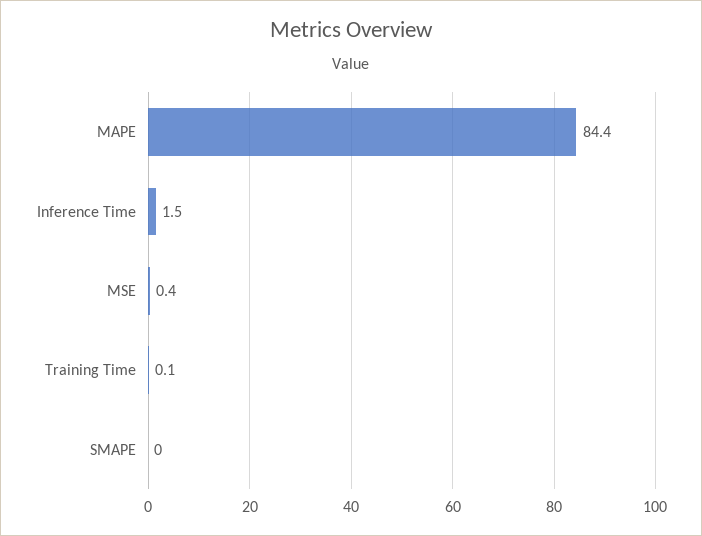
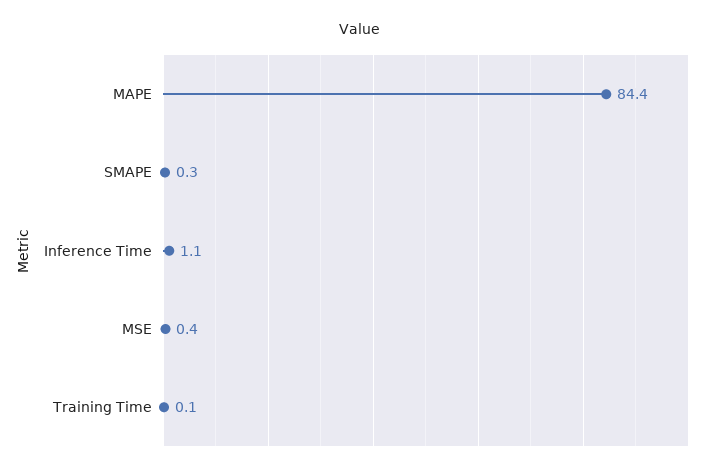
Inference Time: 1.5 -> 1.1
SMAPE: 0 -> 0.3

